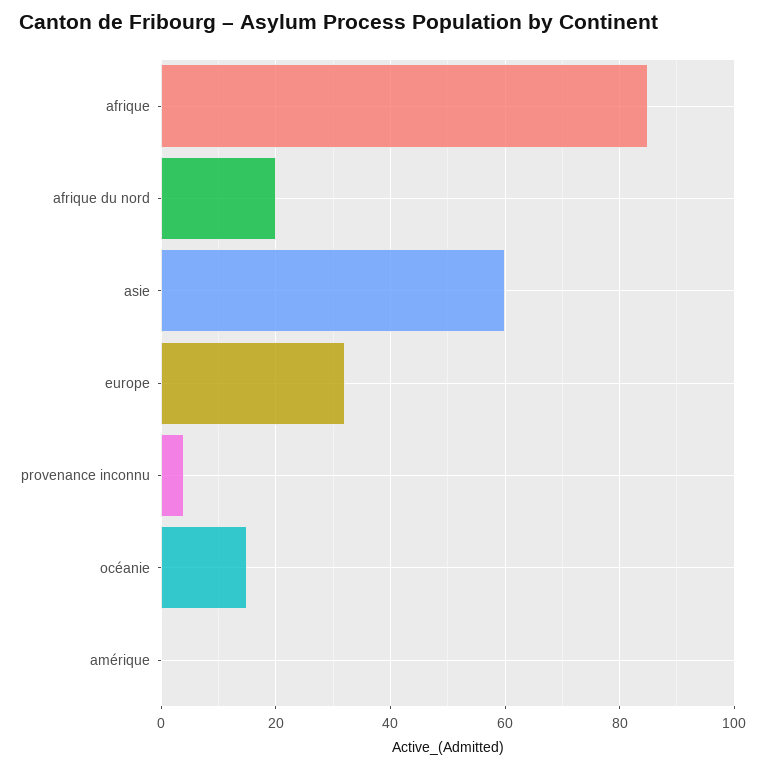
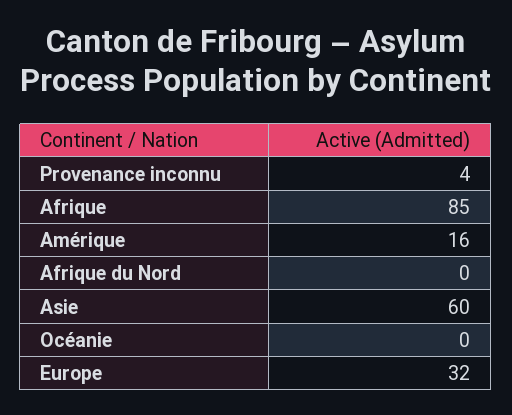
afrique du nord: 20 -> 0
océanie: 15 -> 0
amérique: 0 -> 16

